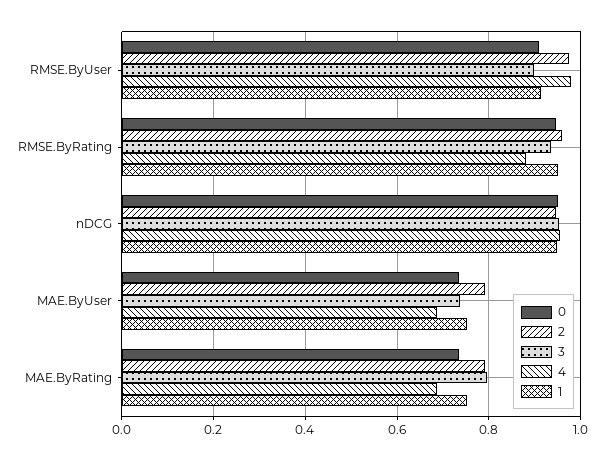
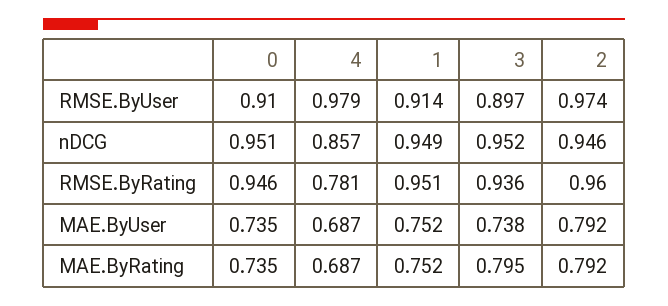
4, RMSE.ByRating: 0.88 -> 0.781
4, nDCG: 0.96 -> 0.857

